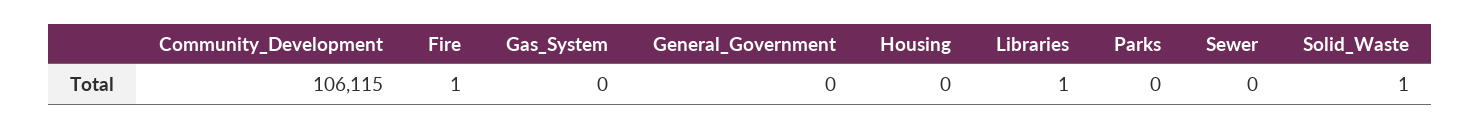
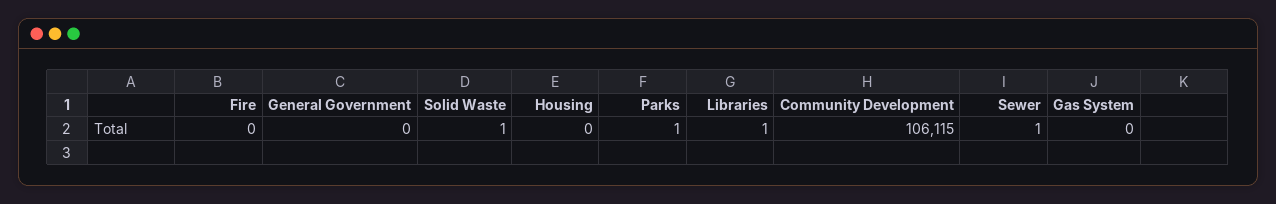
Fire: 1 -> 0
Parks: 0 -> 1
Sewer: 0 -> 1

